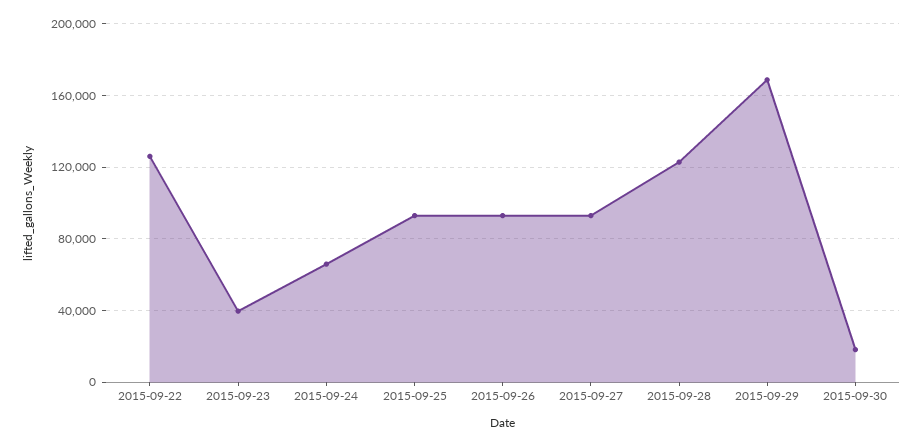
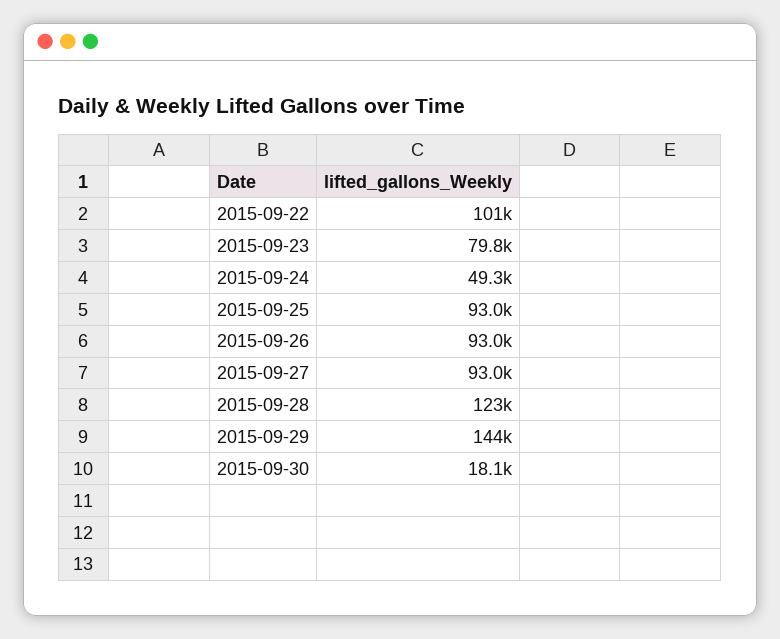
2015-09-22: 125000 -> 101000
2015-09-23: 40000 -> 79800
2015-09-24: 65000 -> 49300
2015-09-29: 170000 -> 144000

